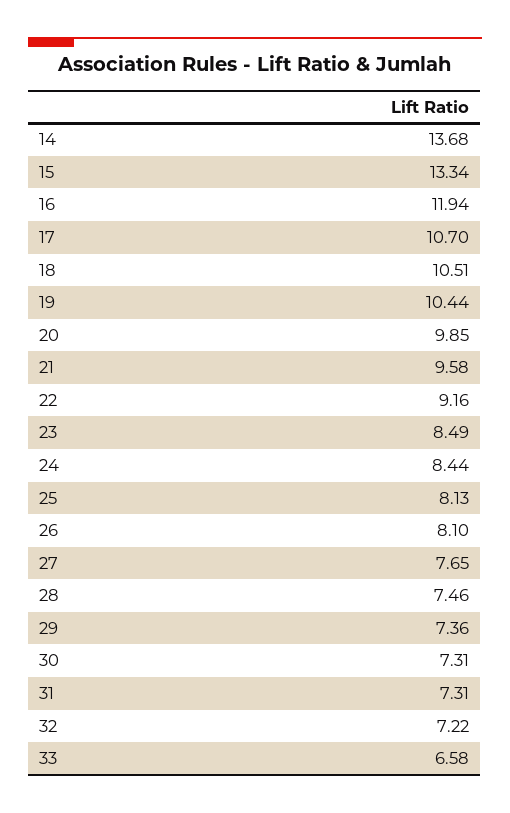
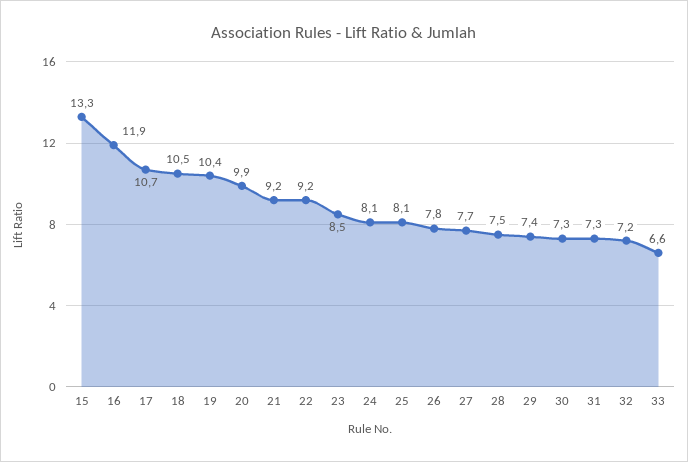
14: 13.68 -> none
21: 9.58 -> 9.2
24: 8.44 -> 8.1
26: 8.1 -> 7.8

